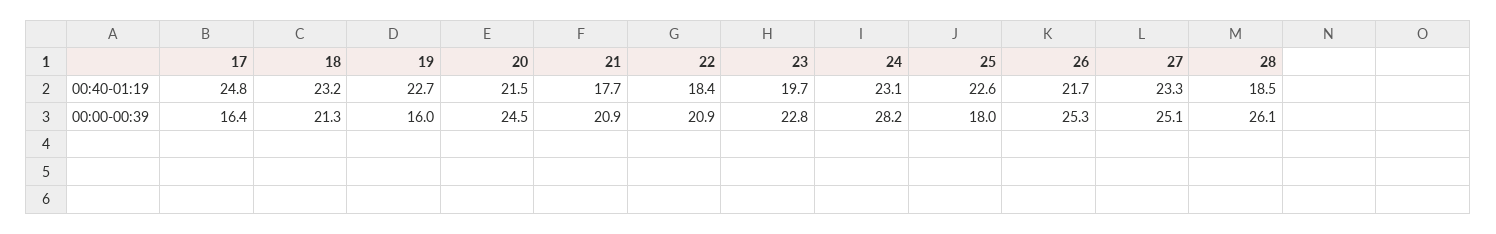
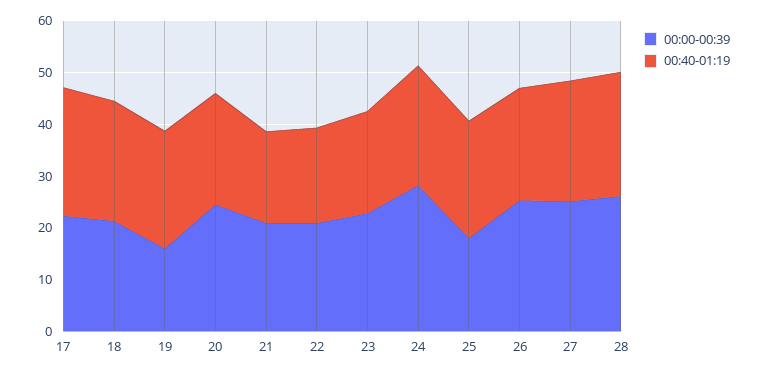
00:40-01:19, 28: 18.5 -> 24
00:00-00:39, 17: 16.4 -> 22

